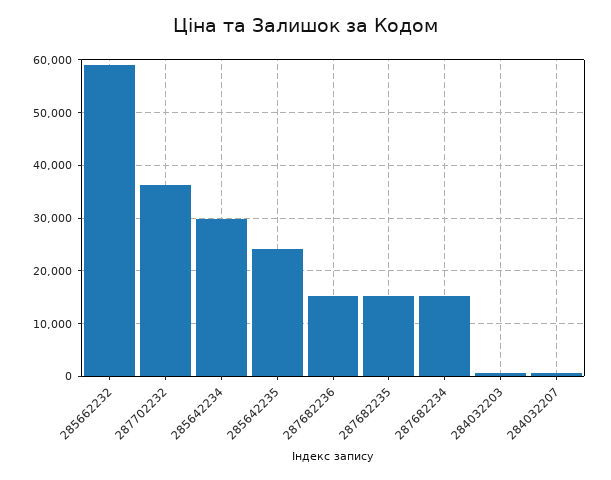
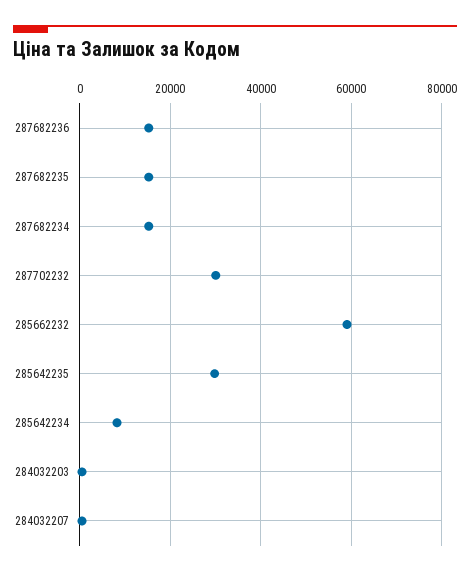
287702232: 36000 -> 30000
285642234: 30000 -> 8000
285642235: 24000 -> 30000

